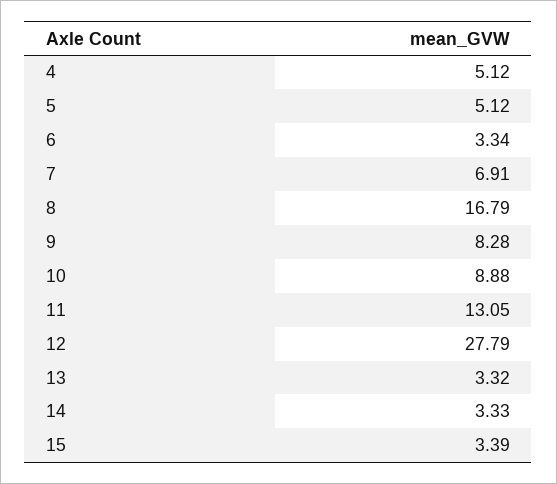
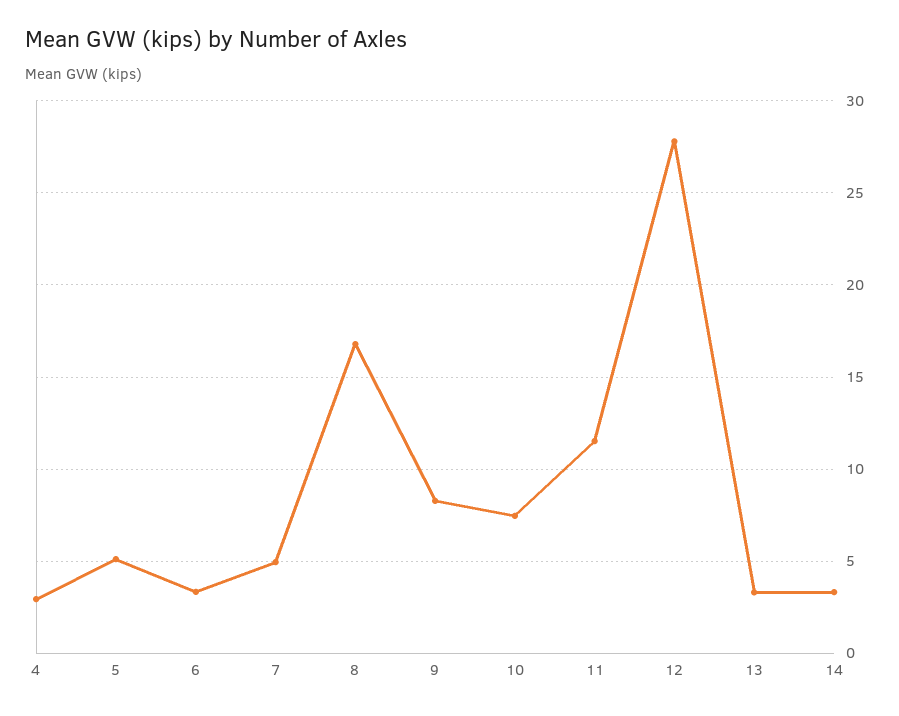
4: 5.12 -> 3
7: 6.91 -> 5
10: 8.88 -> 7.5
11: 13.05 -> 11.5
15: 3.39 -> none

